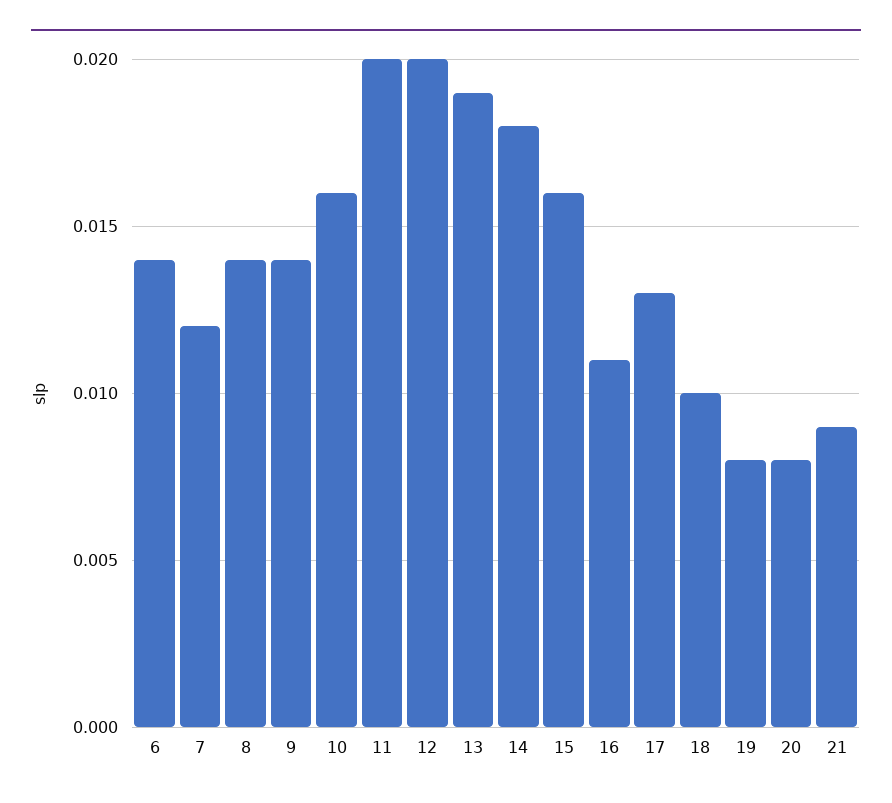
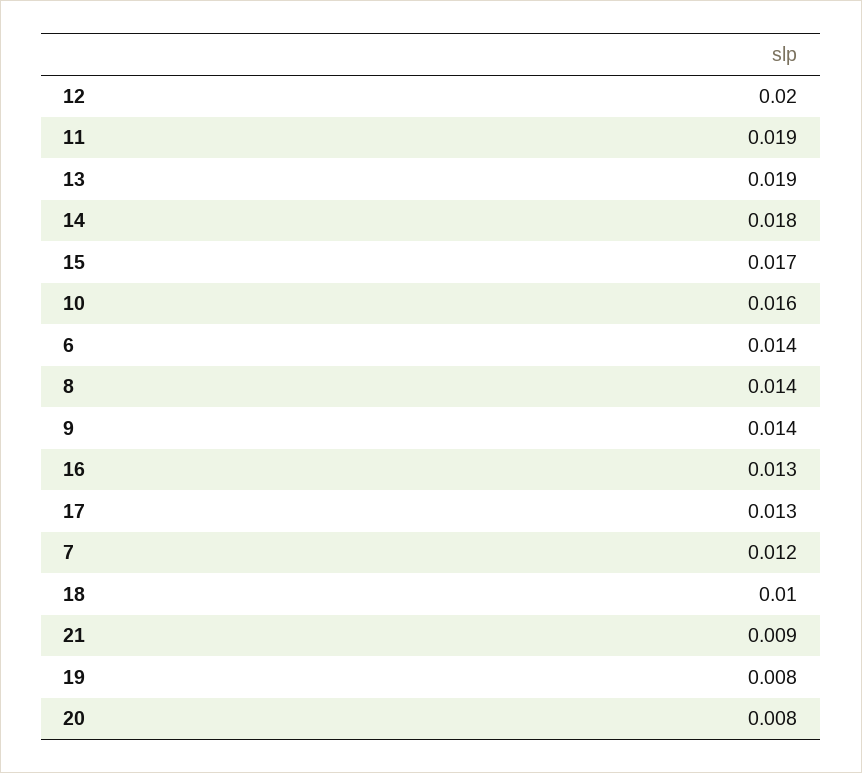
11: 0.02 -> 0.019
15: 0.016 -> 0.017
16: 0.011 -> 0.013

